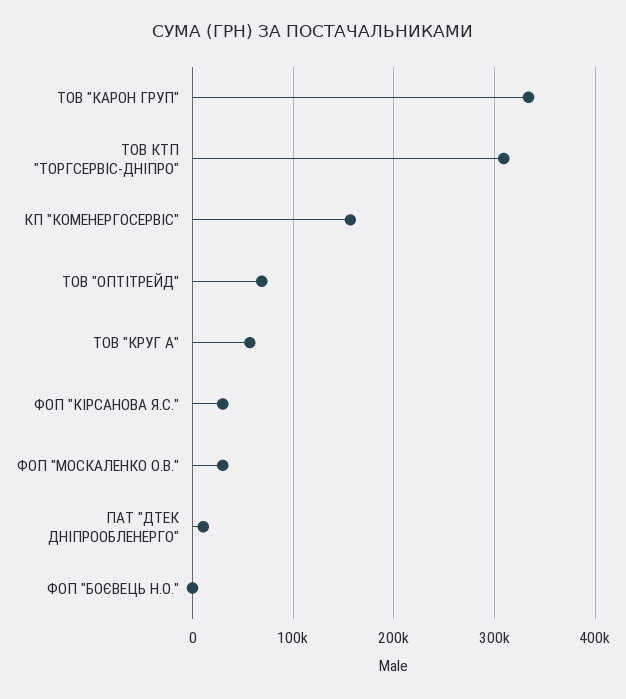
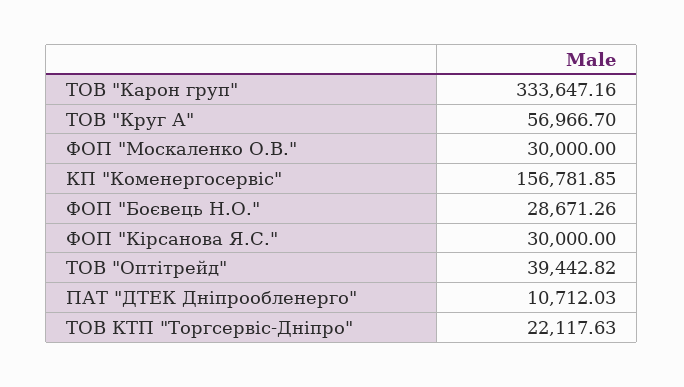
ТОВ КТП "ТОРГСЕРВІС-ДНІПРО": 310000 -> 22117.63
ТОВ "ОПТІТРЕЙД": 70000 -> 39442.82
ФОП "БОЄВЕЦЬ Н.О.": 0 -> 28671.26

